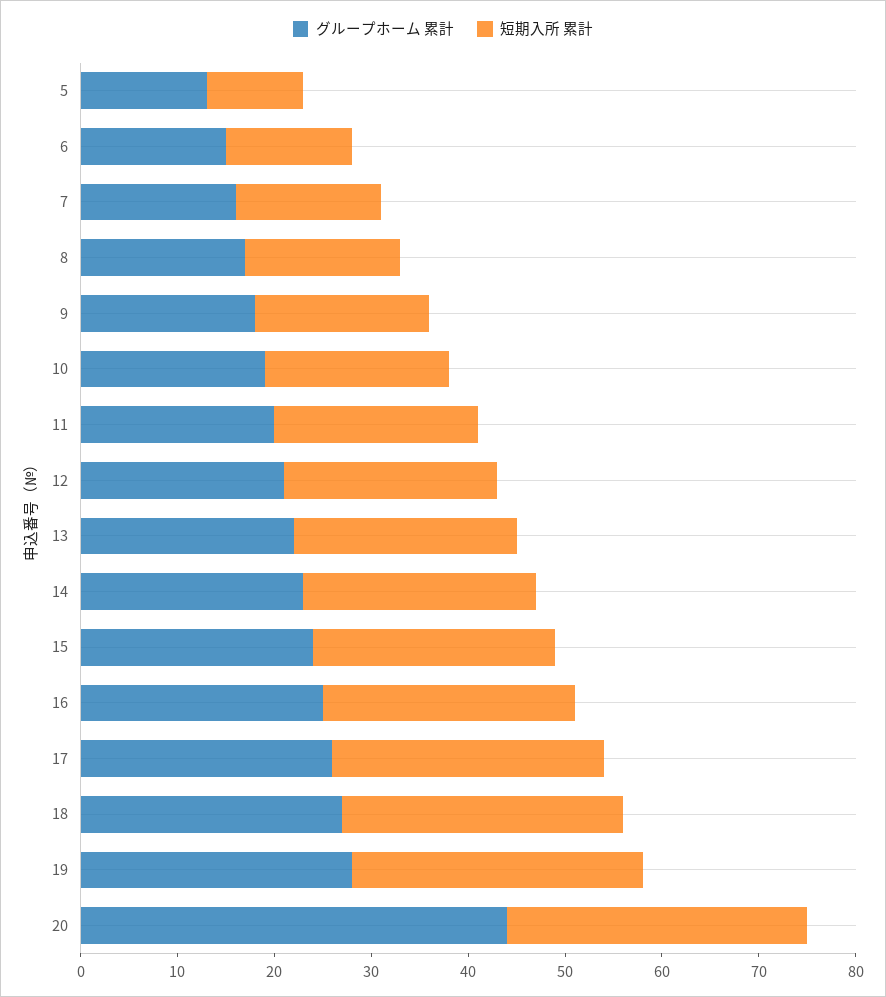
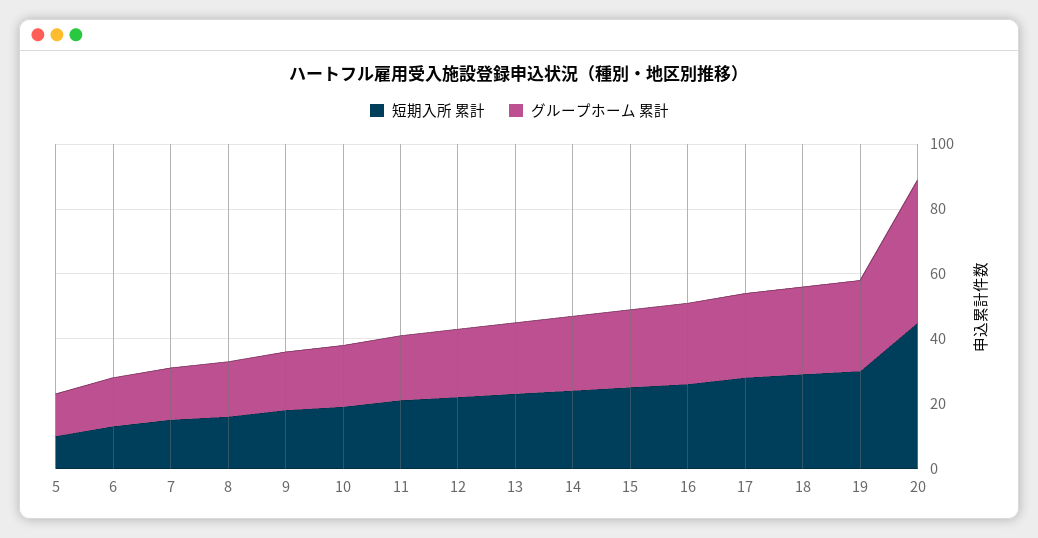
短期入所 累計, 20: 31 -> 45

